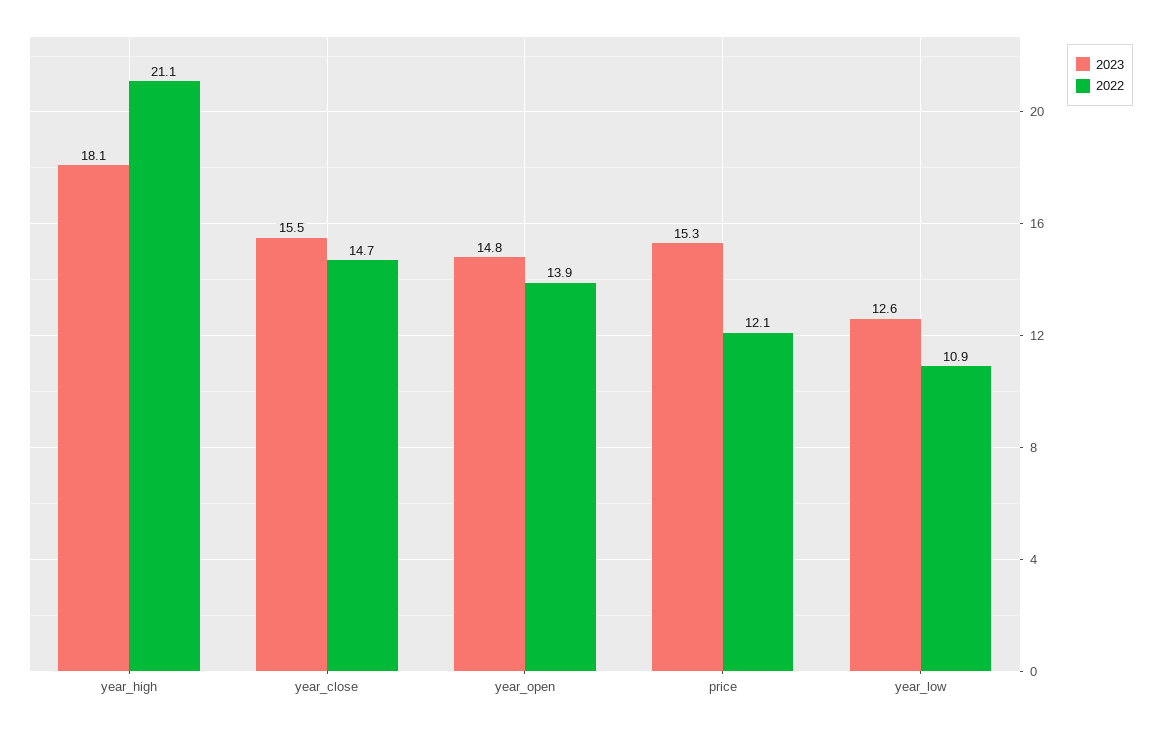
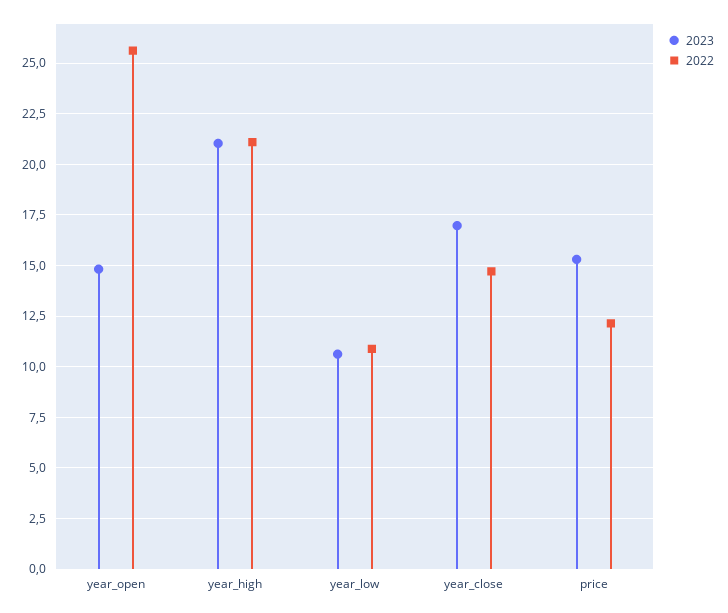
2023, year_high: 18.1 -> 21
2023, year_close: 15.5 -> 17
2022, year_open: 13.9 -> 25.5
2023, year_low: 12.6 -> 10.5

